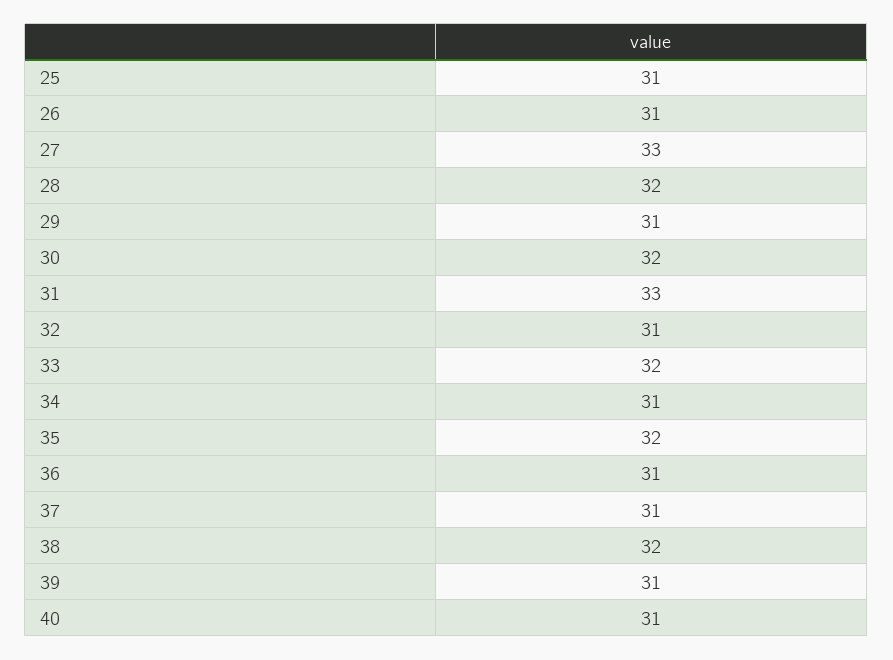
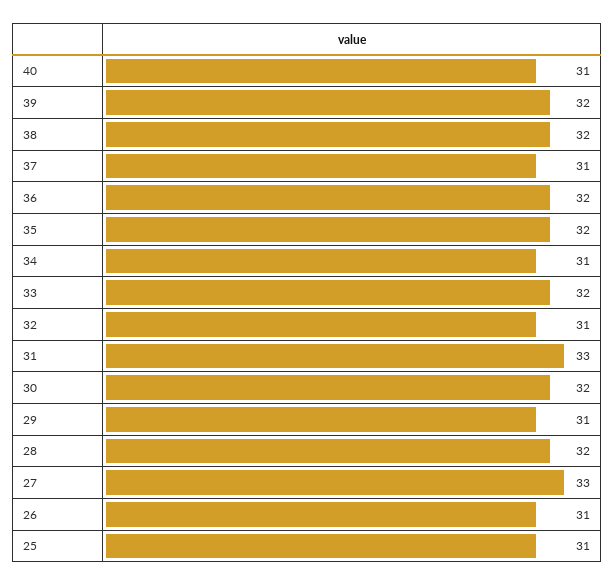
36: 31 -> 32
39: 31 -> 32

